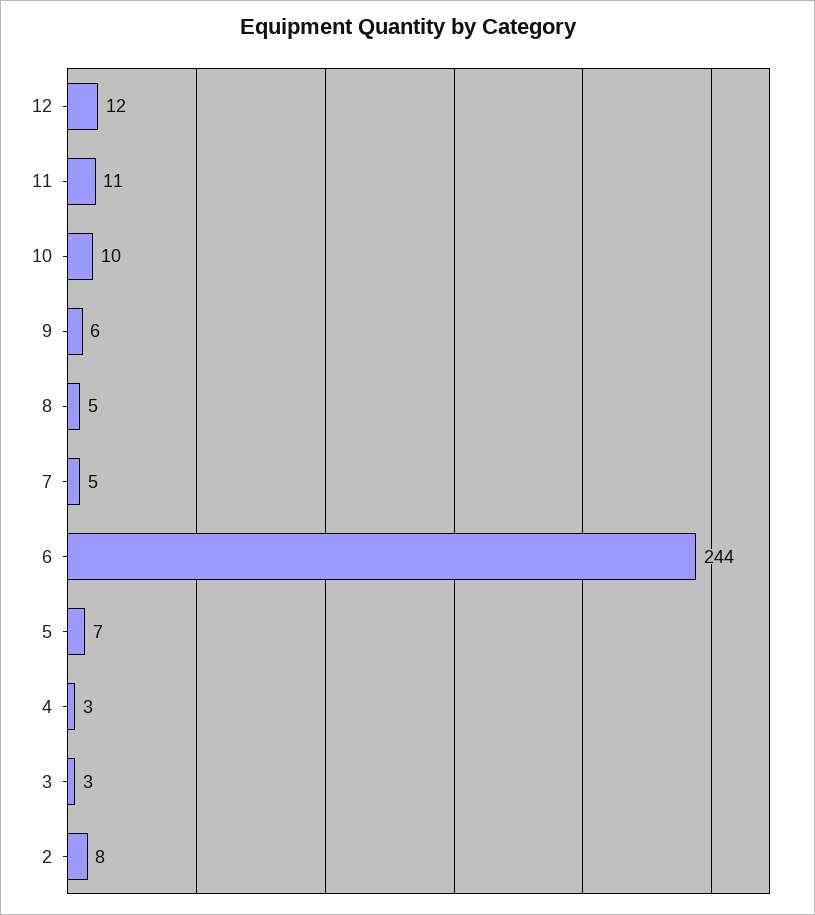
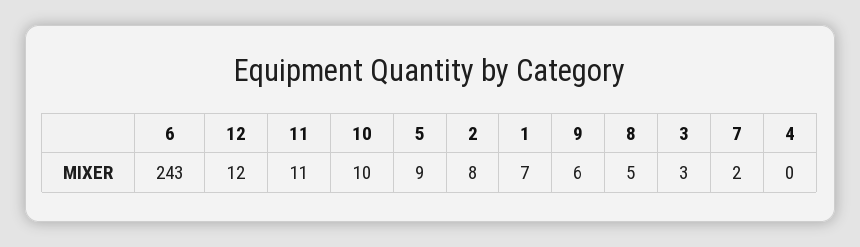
7: 5 -> 2
6: 244 -> 243
5: 7 -> 9
4: 3 -> 0
1: none -> 7

